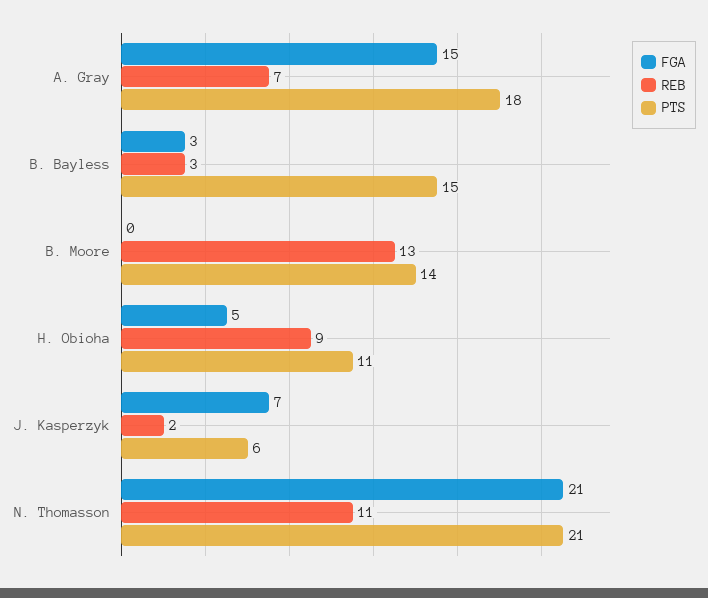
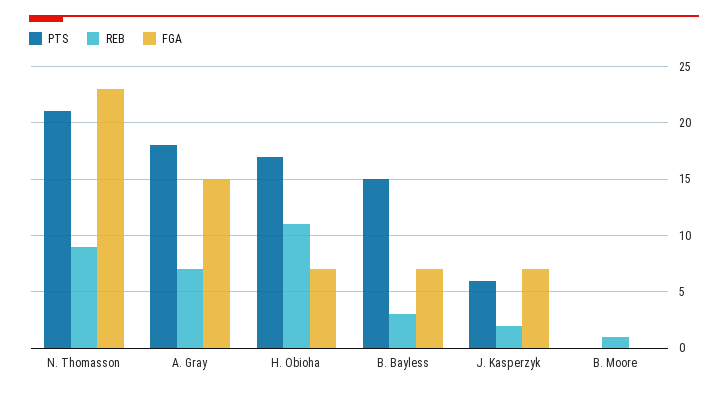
FGA, B. Bayless: 3 -> 7
REB, B. Moore: 13 -> 1
PTS, B. Moore: 14 -> 0
FGA, H. Obioha: 5 -> 7
REB, H. Obioha: 9 -> 11
PTS, H. Obioha: 11 -> 17
FGA, N. Thomasson: 21 -> 23
REB, N. Thomasson: 11 -> 9

